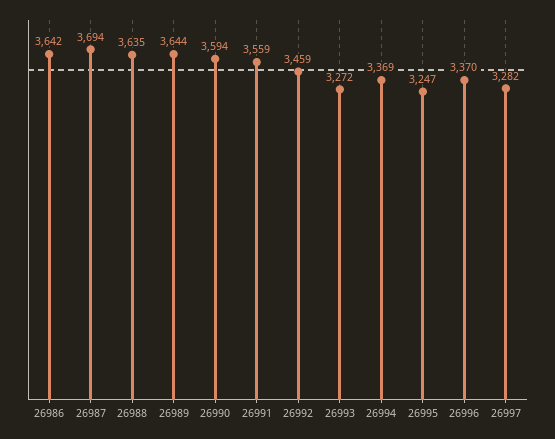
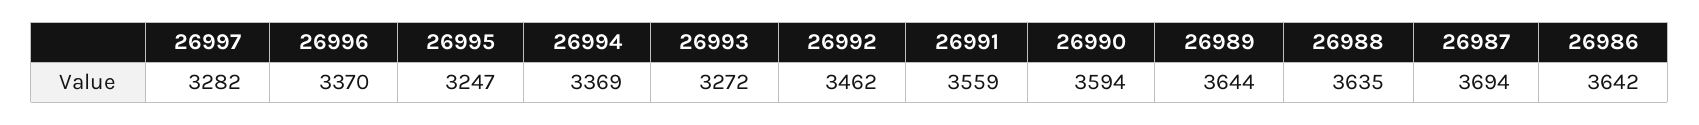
26992: 3459 -> 3462

